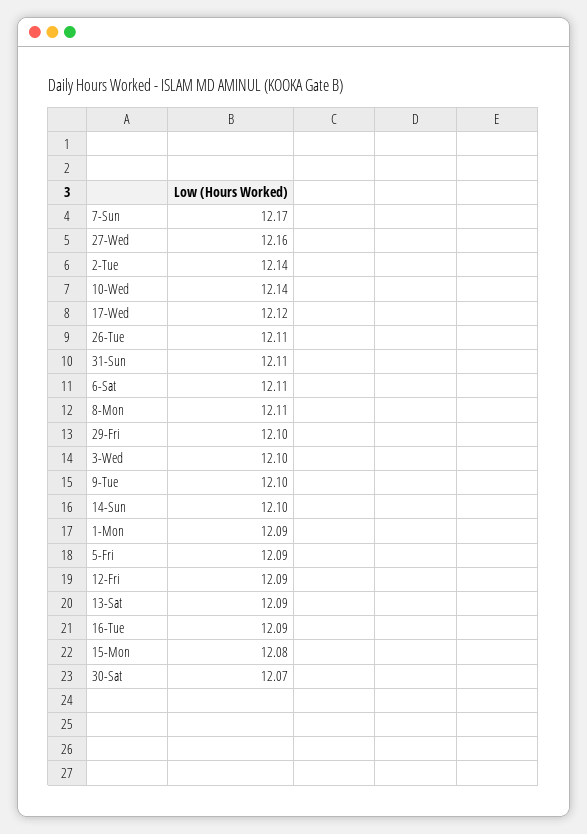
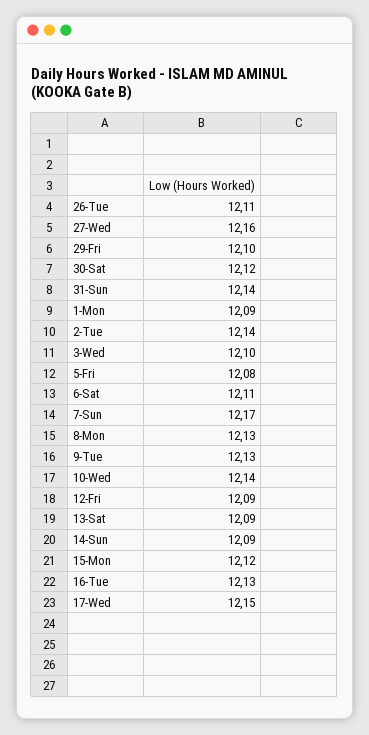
17-Wed: 12.12 -> 12.15
31-Sun: 12.11 -> 12.14
8-Mon: 12.11 -> 12.13
9-Tue: 12.1 -> 12.13
14-Sun: 12.1 -> 12.09
5-Fri: 12.09 -> 12.08
16-Tue: 12.09 -> 12.13
15-Mon: 12.08 -> 12.12
30-Sat: 12.07 -> 12.12

